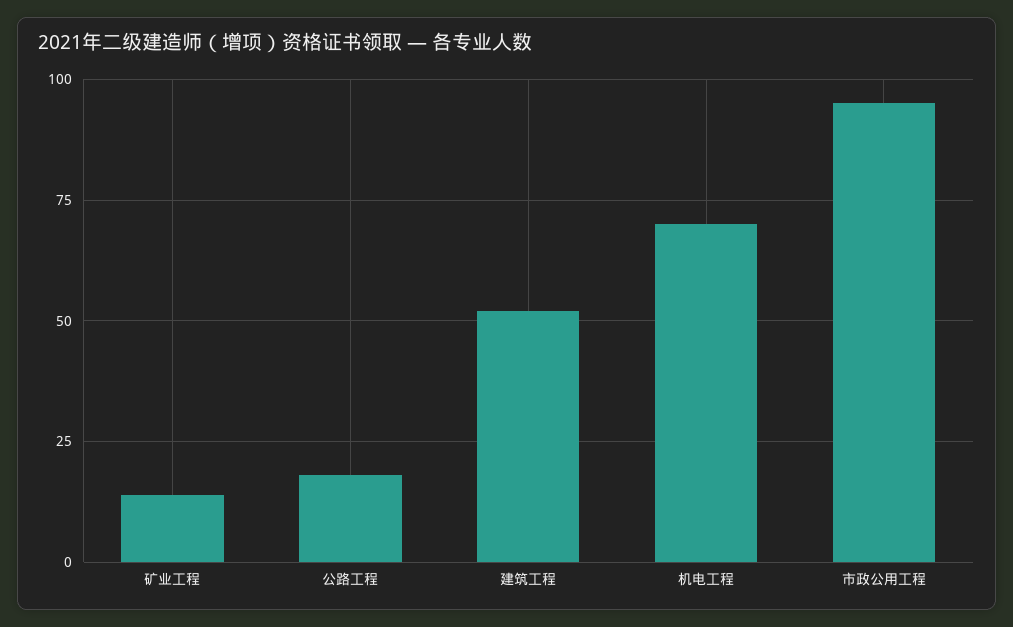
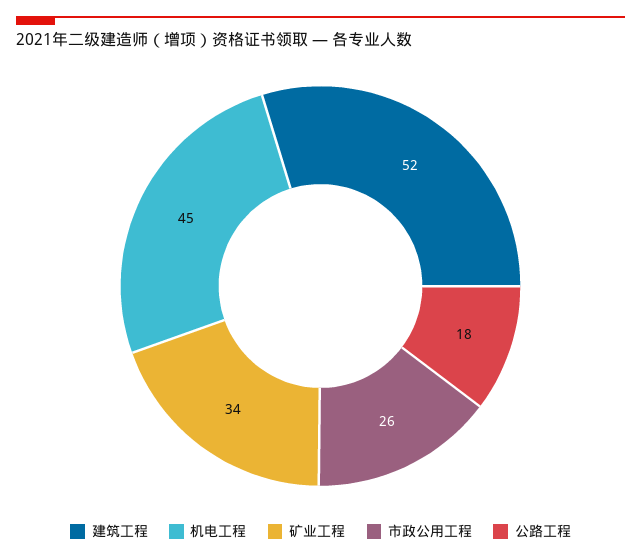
矿业工程: 15 -> 34
机电工程: 70 -> 45
市政公用工程: 95 -> 26

